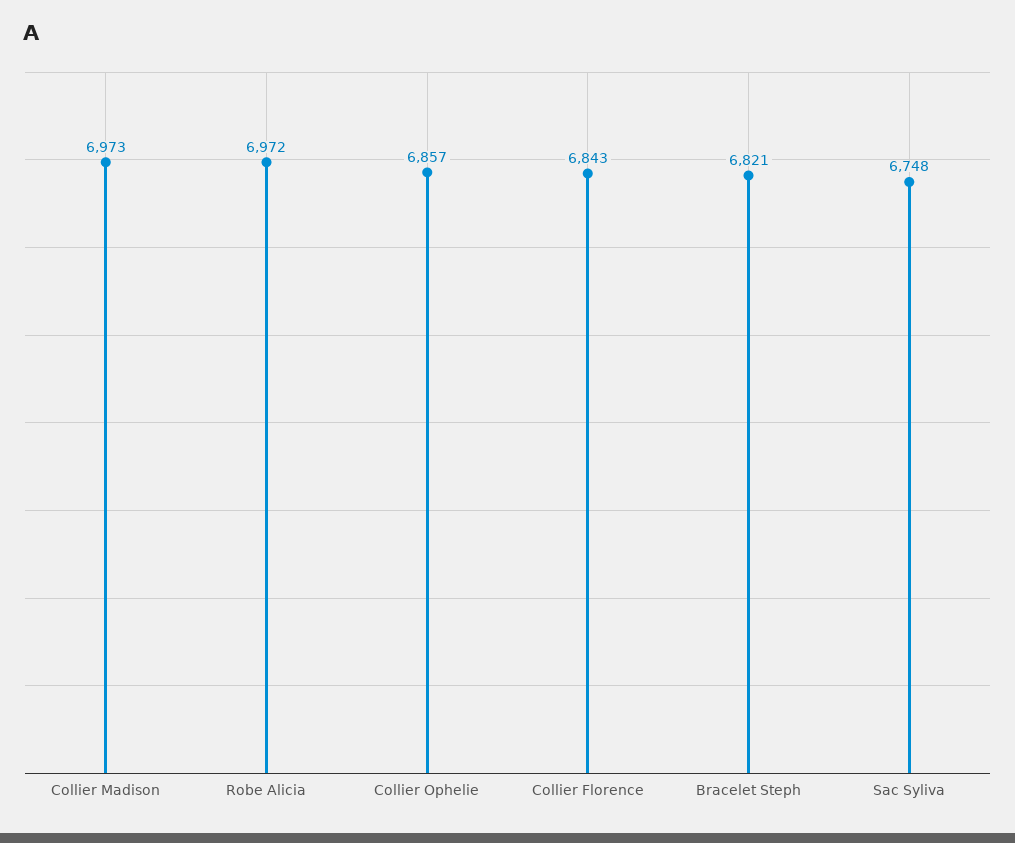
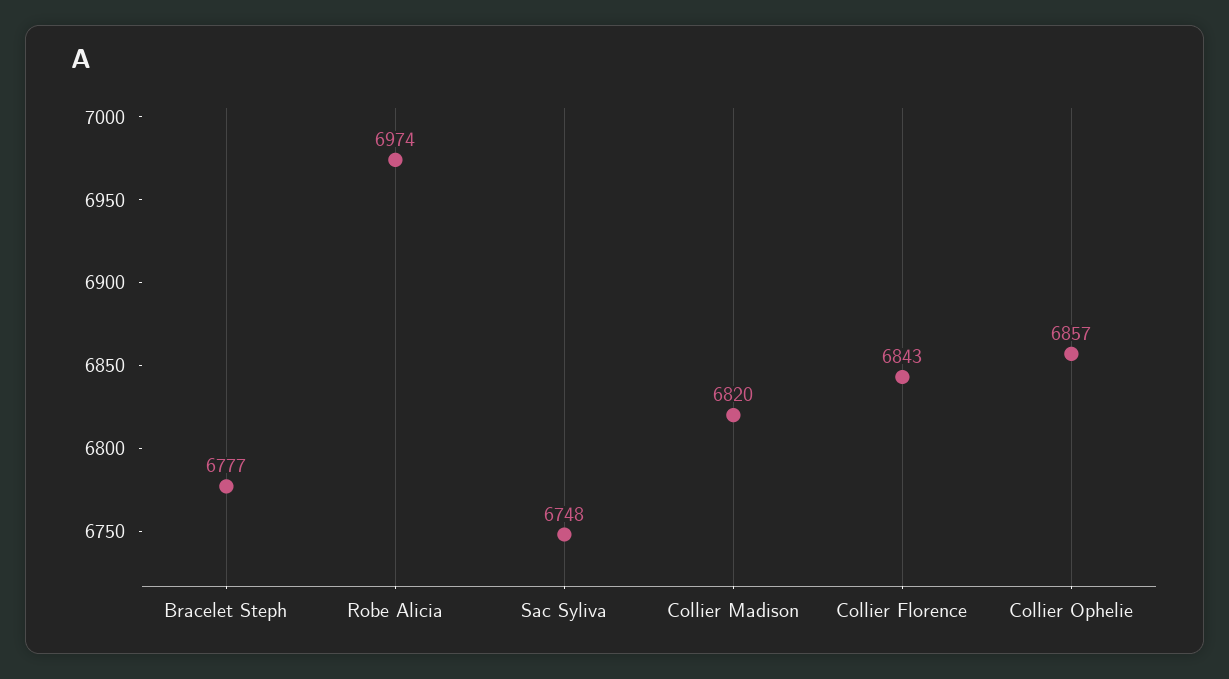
Collier Madison: 6973 -> 6820
Robe Alicia: 6972 -> 6974
Bracelet Steph: 6821 -> 6777

